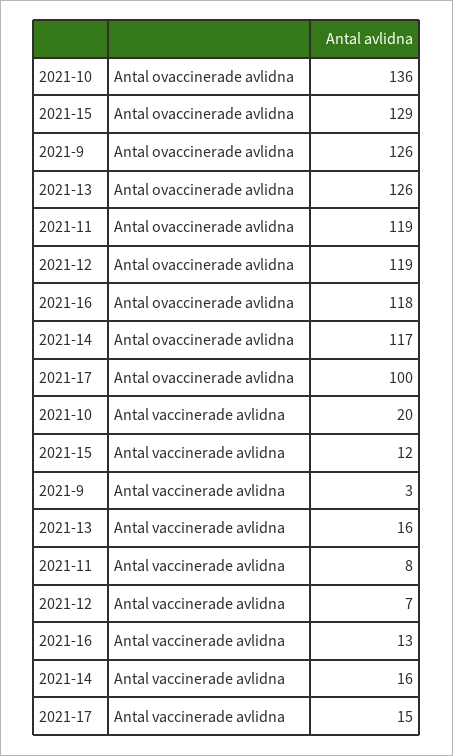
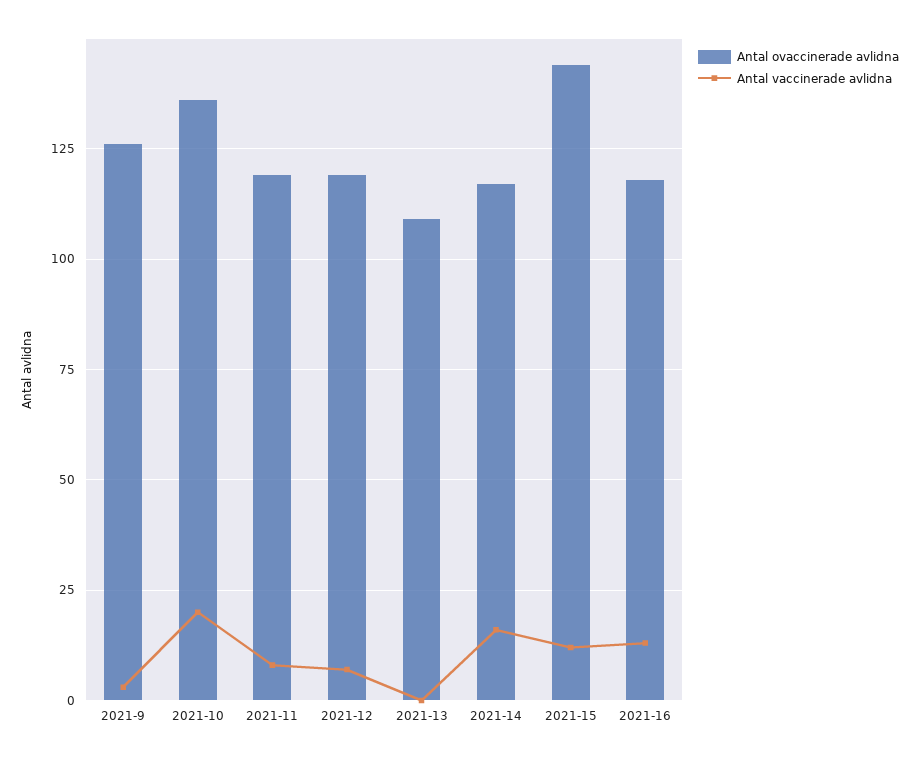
Antal ovaccinerade avlidna, 2021-15: 129 -> 145
Antal ovaccinerade avlidna, 2021-13: 126 -> 110
Antal ovaccinerade avlidna, 2021-17: 100 -> none
Antal vaccinerade avlidna, 2021-13: 16 -> 0
Antal vaccinerade avlidna, 2021-17: 15 -> none

